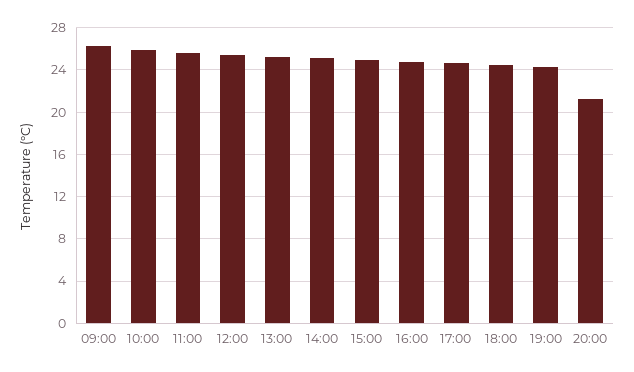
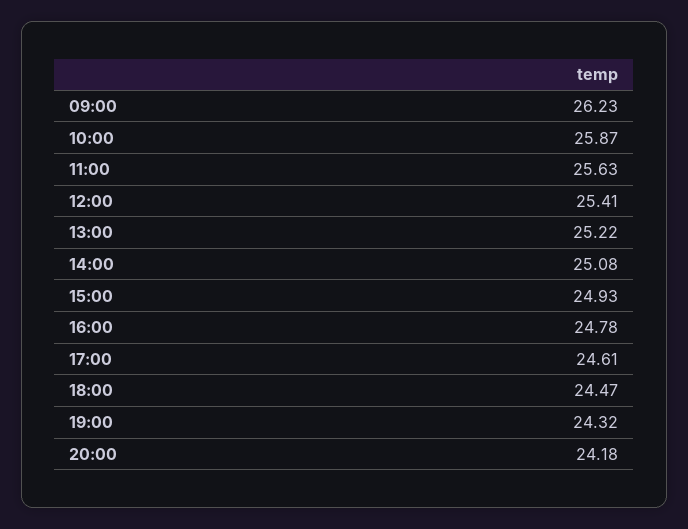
20:00: 21 -> 24.18

